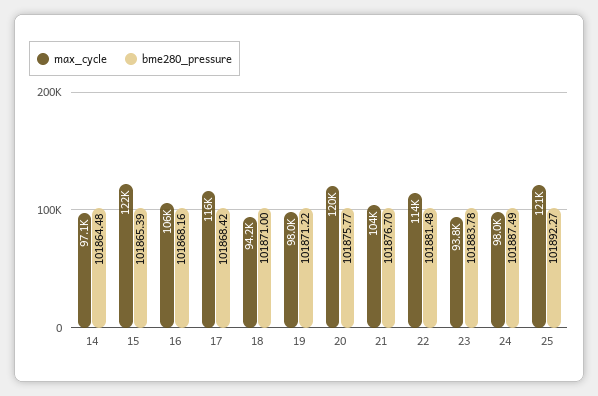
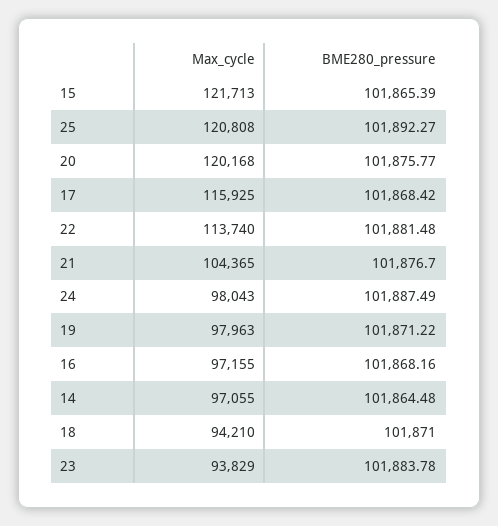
max_cycle, 16: 106000 -> 97155

